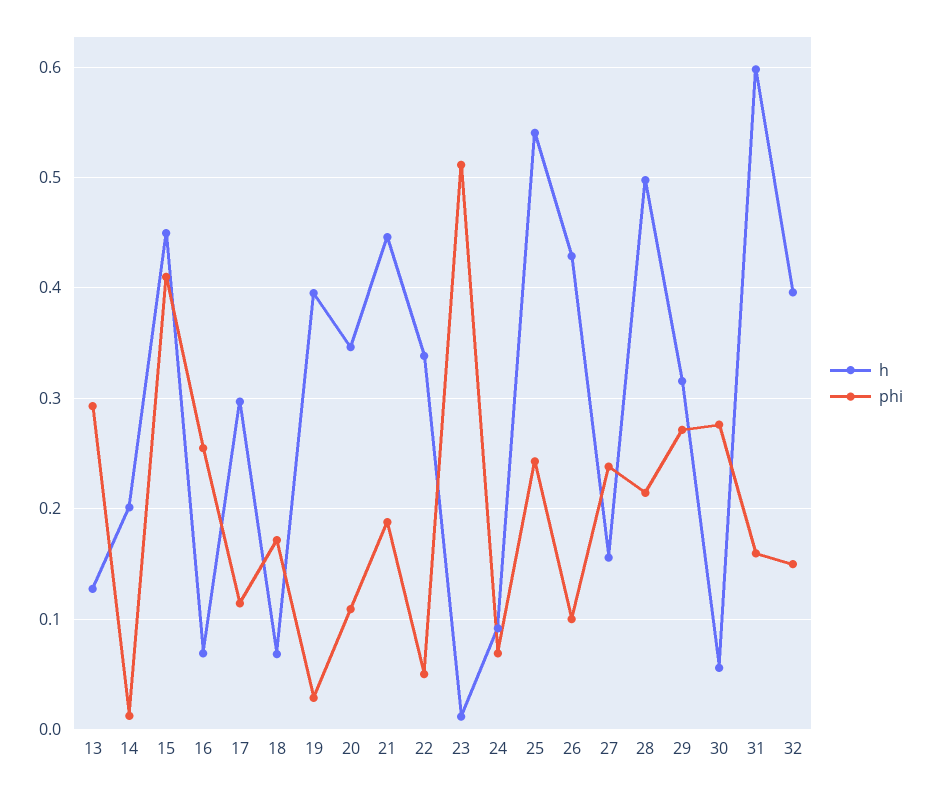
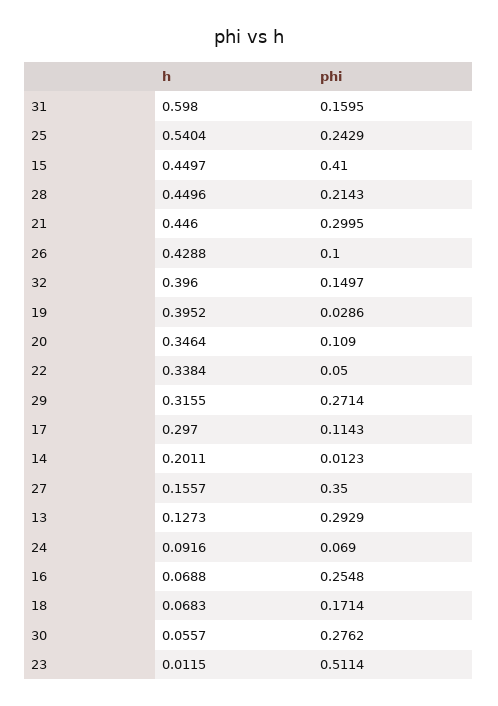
phi, 21: 0.19 -> 0.2995
phi, 27: 0.24 -> 0.35
h, 28: 0.5 -> 0.4496

